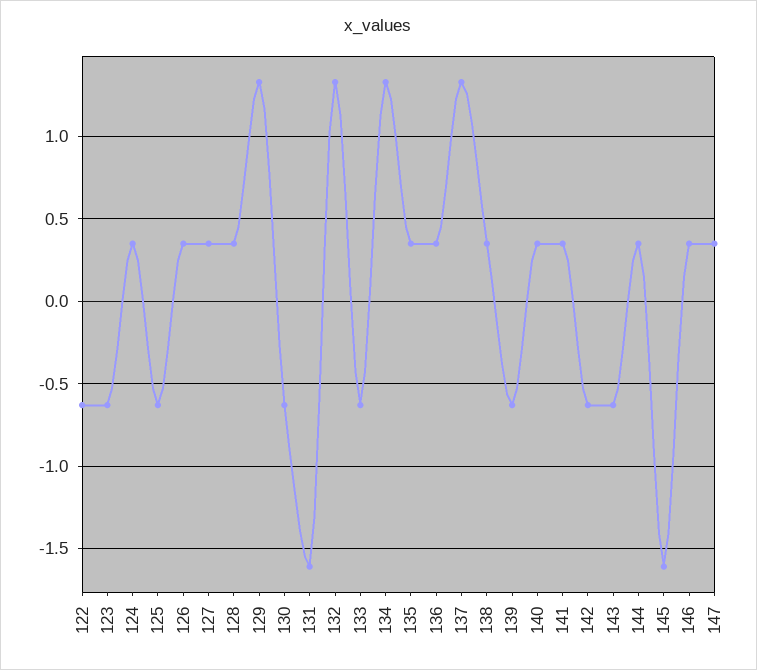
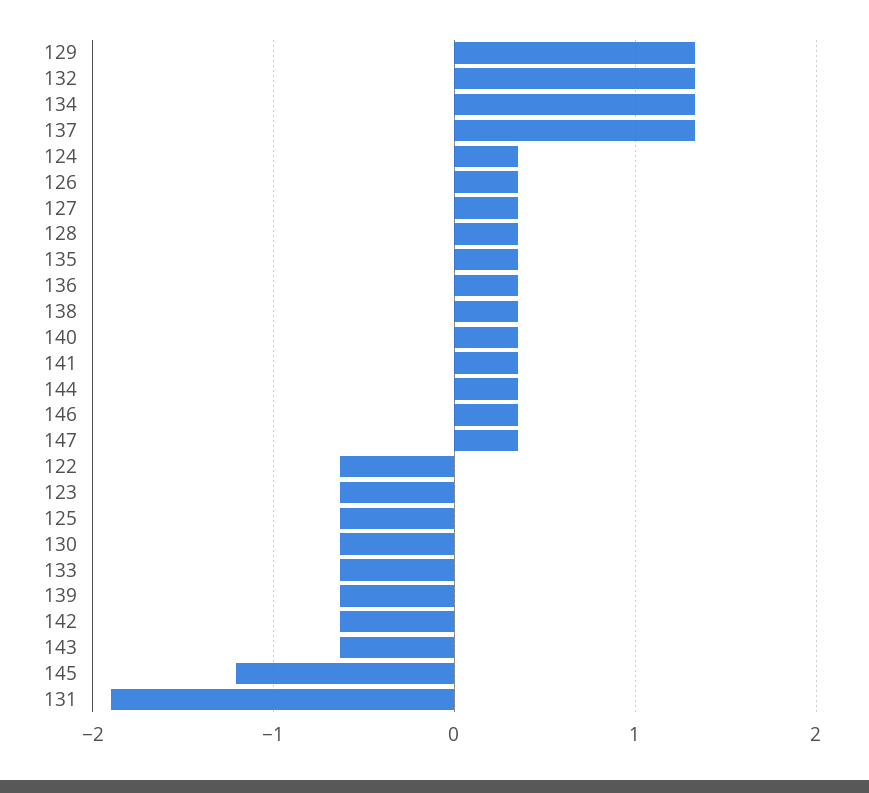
131: -1.6 -> -1.9
145: -1.6 -> -1.2

